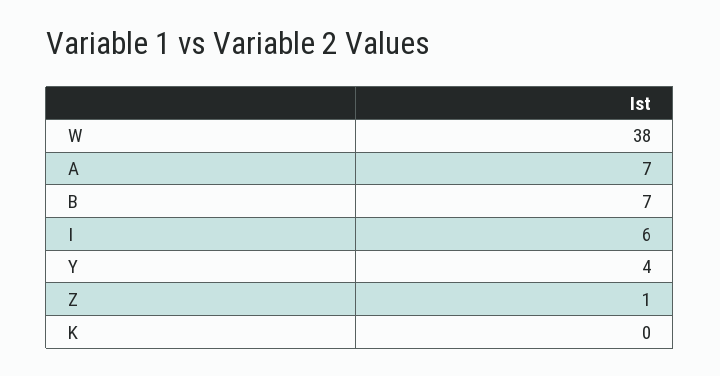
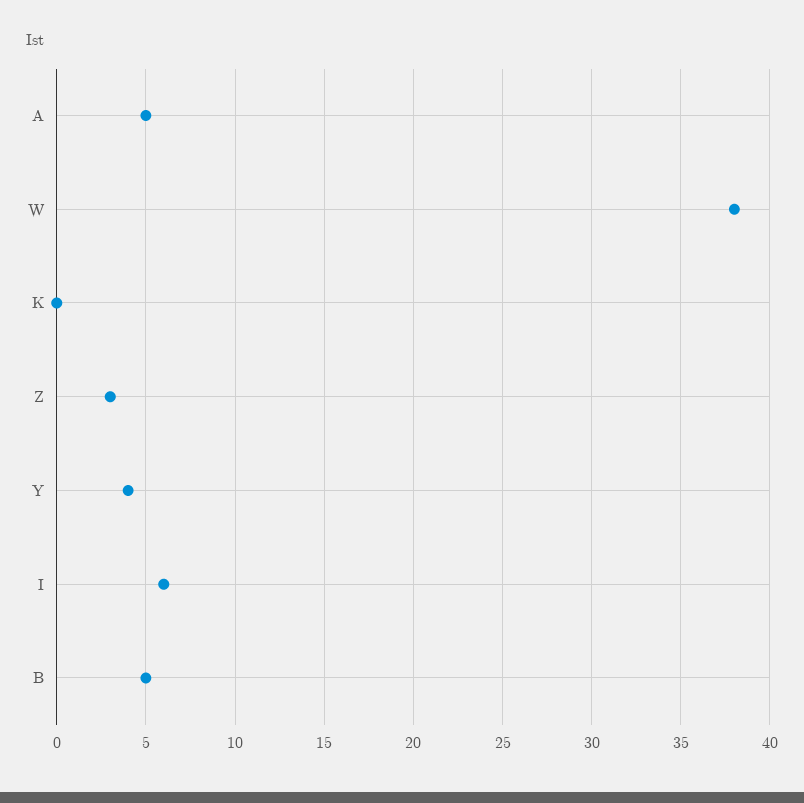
A: 7 -> 5
B: 7 -> 5
Z: 1 -> 3

